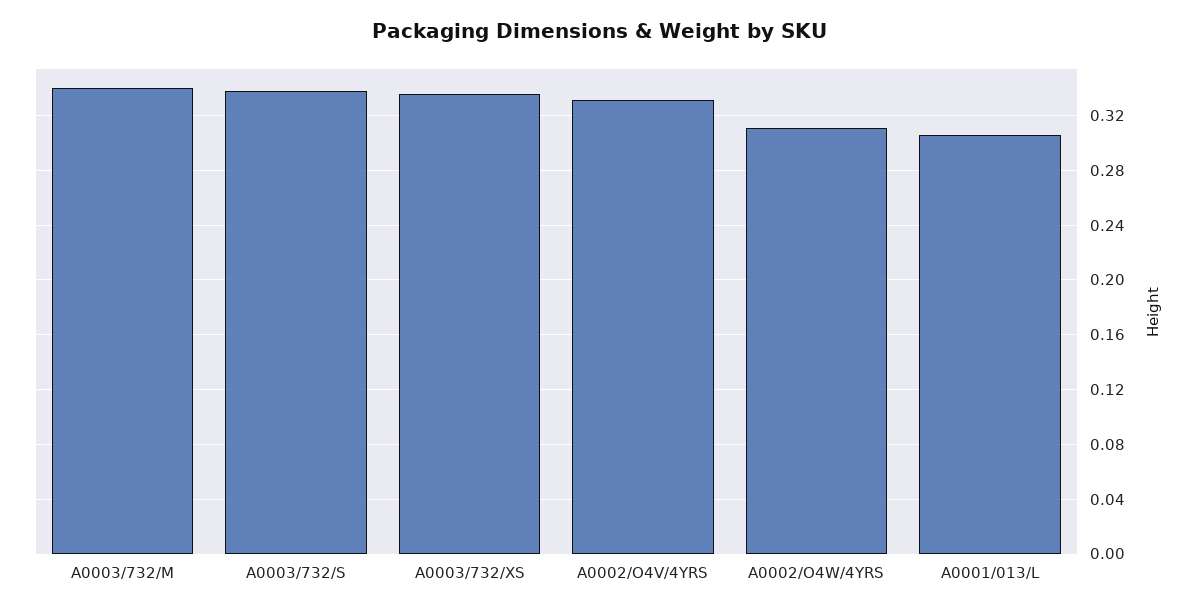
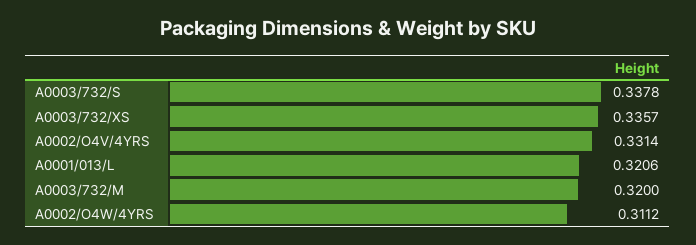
A0003/732/M: 0.34 -> 0.32
A0001/013/L: 0.305 -> 0.3206

